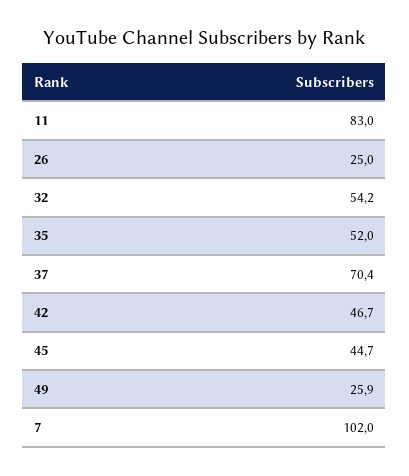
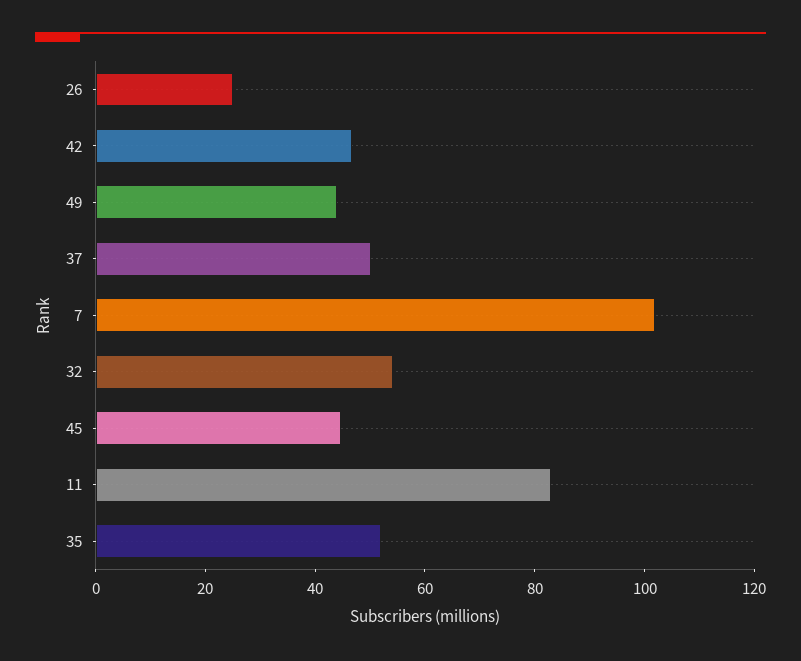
37: 70.4 -> 50
49: 25.9 -> 45

